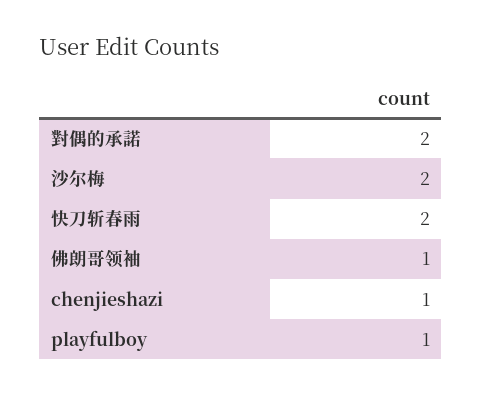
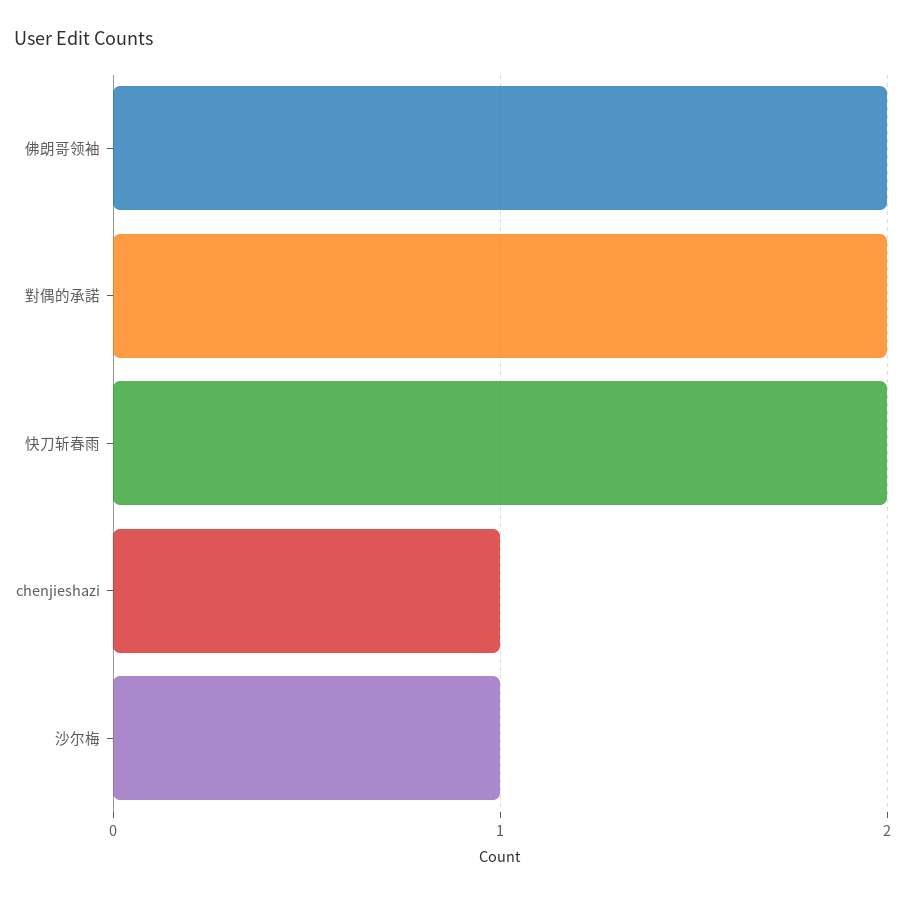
沙尔梅: 2 -> 1
佛朗哥领袖: 1 -> 2
playfulboy: 1 -> none

